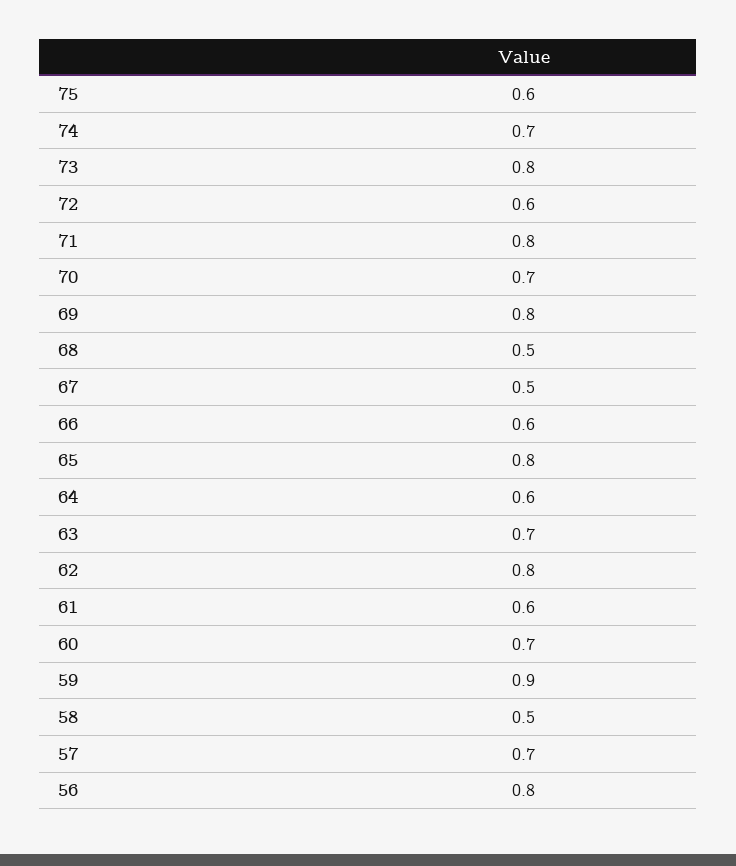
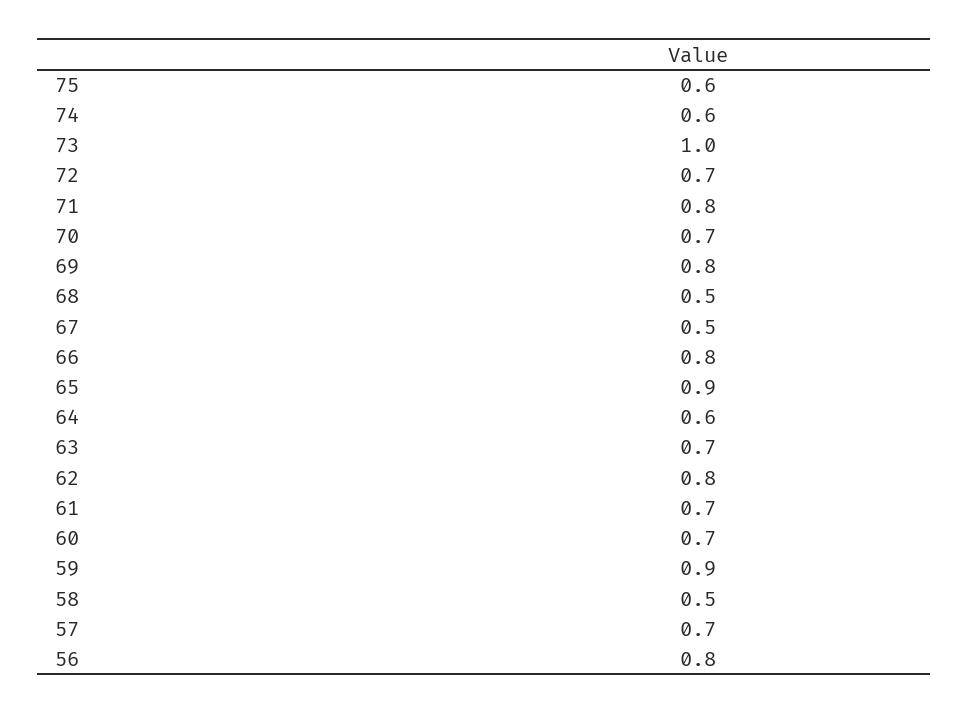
74: 0.7 -> 0.6
73: 0.8 -> 1
72: 0.6 -> 0.7
66: 0.6 -> 0.8
65: 0.8 -> 0.9
61: 0.6 -> 0.7

